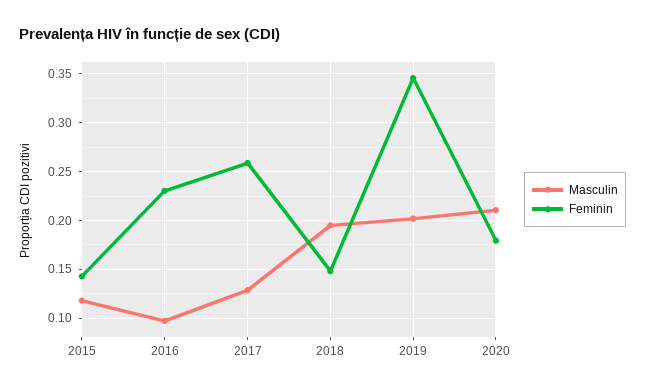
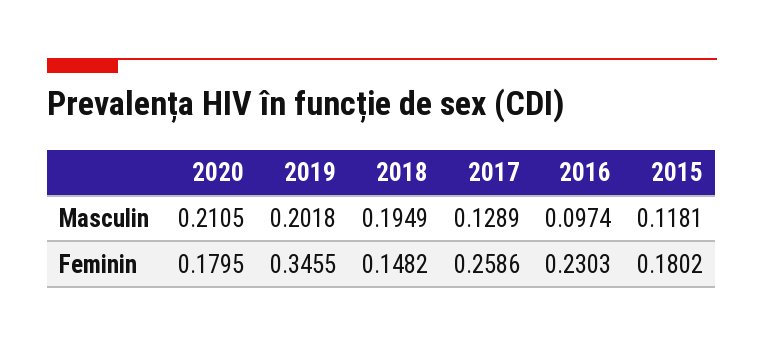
Feminin, 2015: 0.14 -> 0.1802

